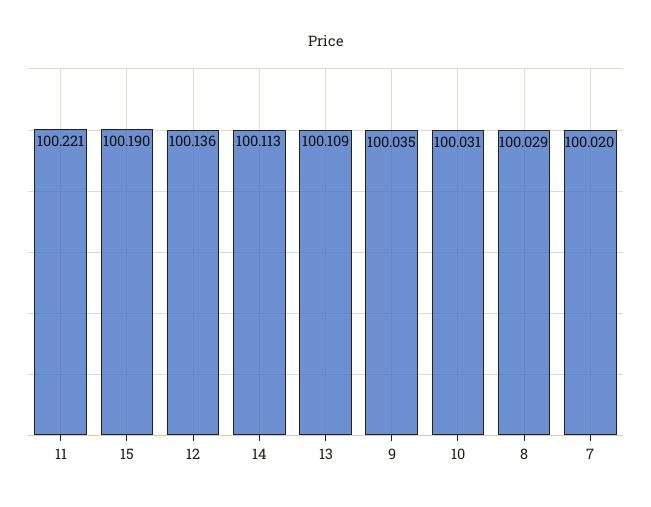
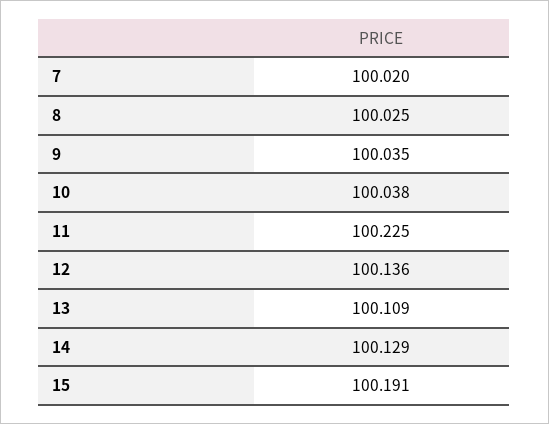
11: 100.221 -> 100.225
15: 100.19 -> 100.191
14: 100.113 -> 100.129
10: 100.031 -> 100.038
8: 100.029 -> 100.025

